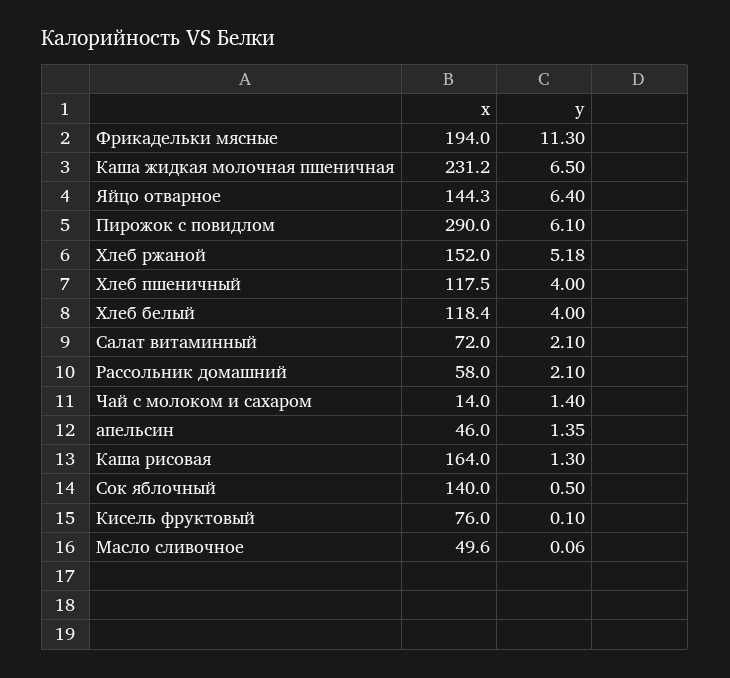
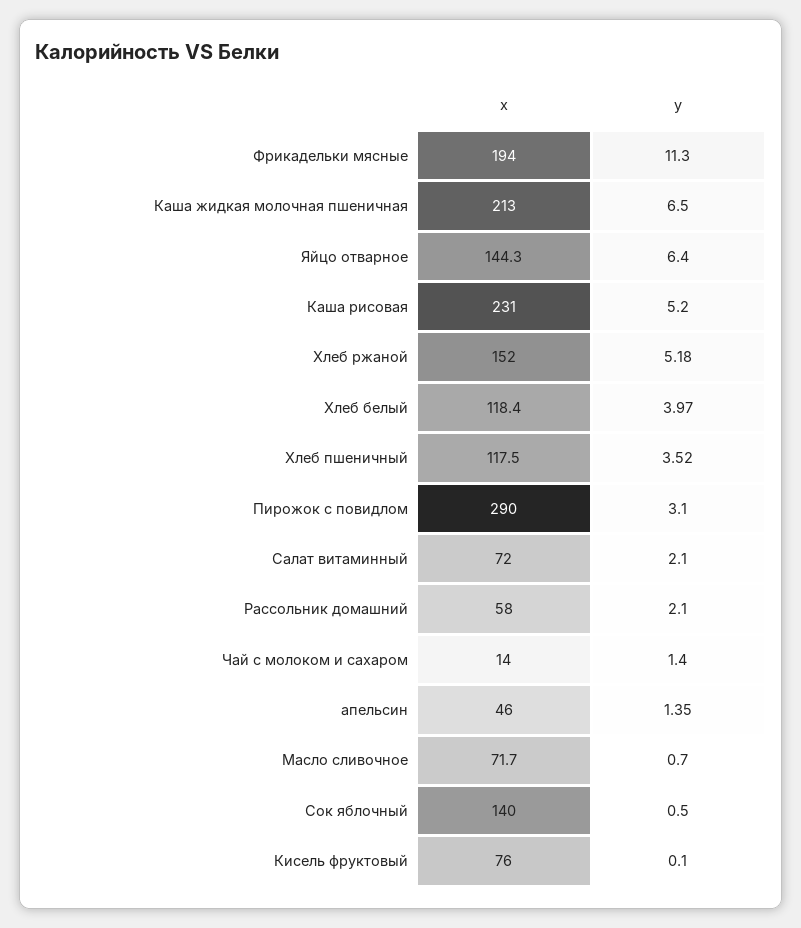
x, Каша жидкая молочная пшеничная: 231.2 -> 213
y, Пирожок с повидлом: 6.1 -> 3.1
y, Хлеб пшеничный: 4 -> 3.52
y, Хлеб белый: 4 -> 3.97
x, Каша рисовая: 164 -> 231
y, Каша рисовая: 1.3 -> 5.2
x, Масло сливочное: 49.6 -> 71.7
y, Масло сливочное: 0.06 -> 0.7

